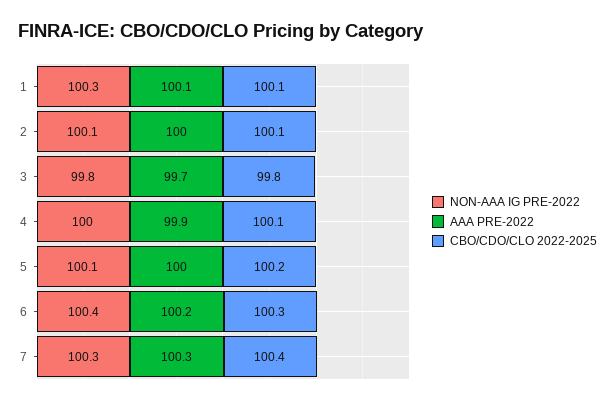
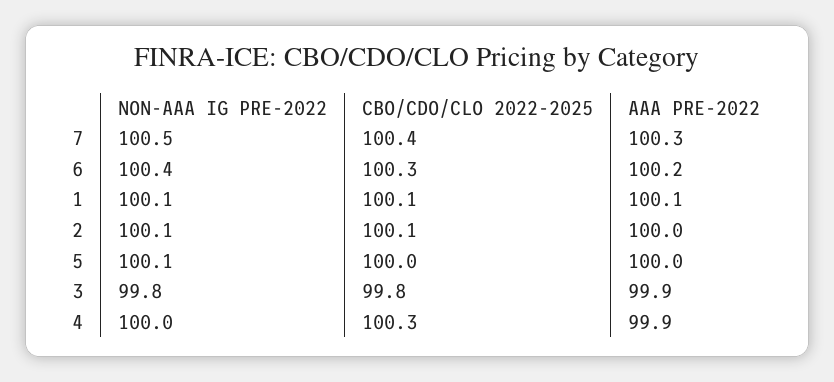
NON-AAA IG PRE-2022, 1: 100.3 -> 100.1
AAA PRE-2022, 3: 99.7 -> 99.9
CBO/CDO/CLO 2022-2025, 4: 100.1 -> 100.3
CBO/CDO/CLO 2022-2025, 5: 100.2 -> 100
NON-AAA IG PRE-2022, 7: 100.3 -> 100.5

